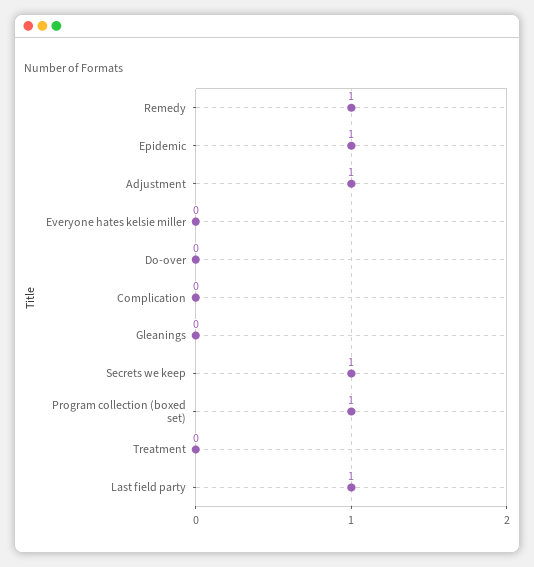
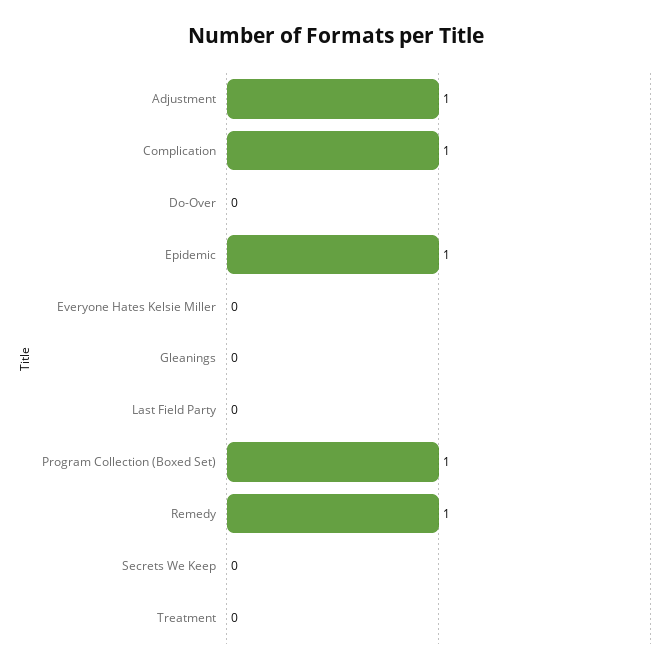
Complication: 0 -> 1
Secrets we keep: 1 -> 0
Last field party: 1 -> 0

